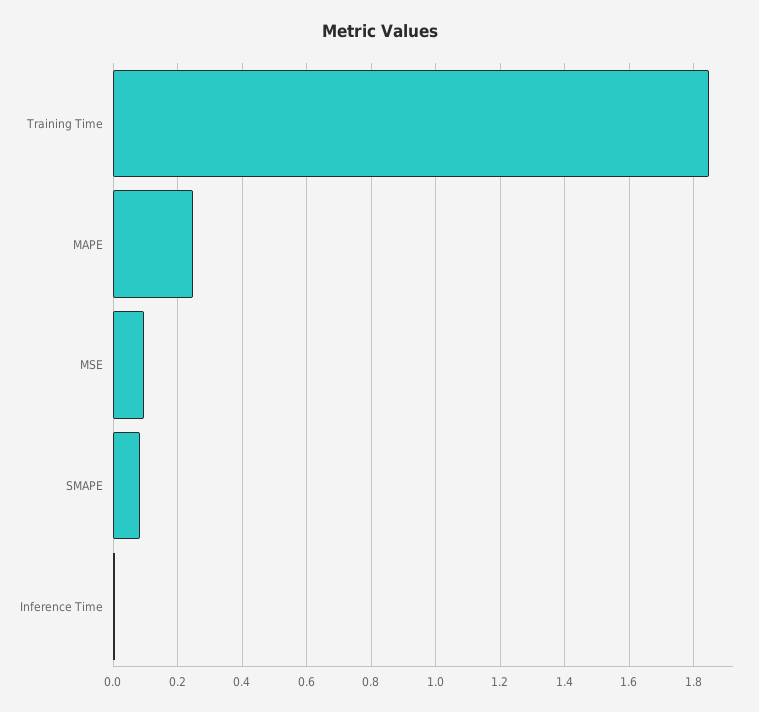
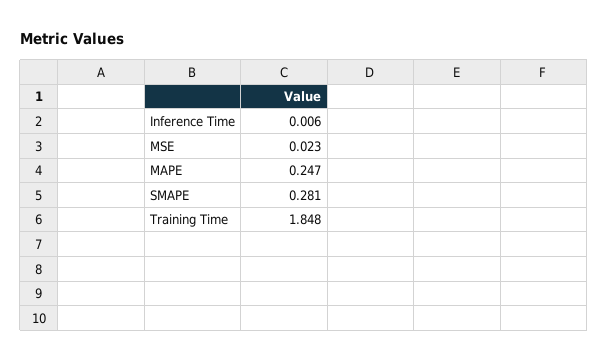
MSE: 0.1 -> 0.023
SMAPE: 0.08 -> 0.281

